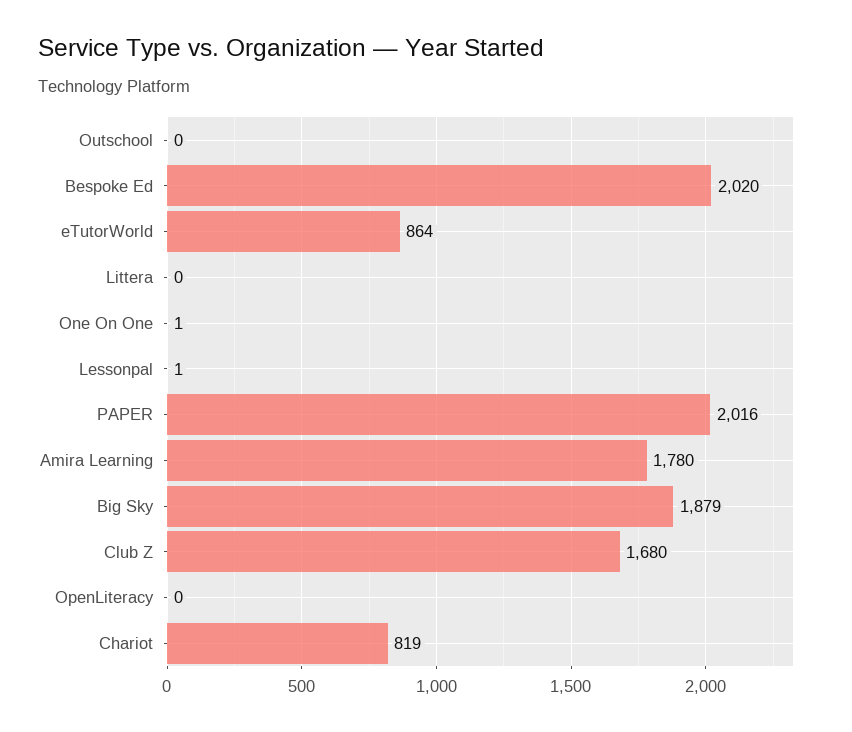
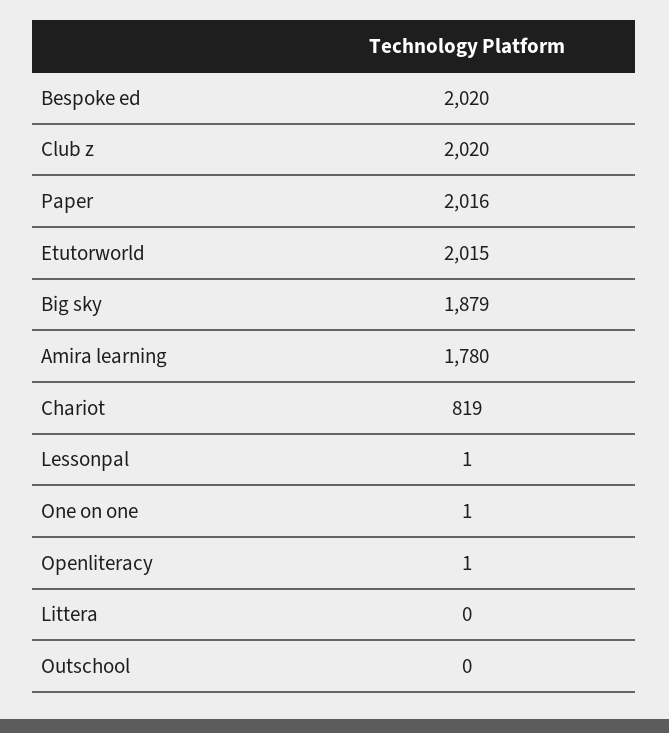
eTutorWorld: 864 -> 2015
Club Z: 1680 -> 2020
OpenLiteracy: 0 -> 1

